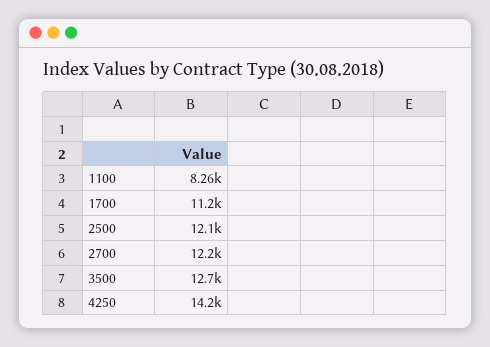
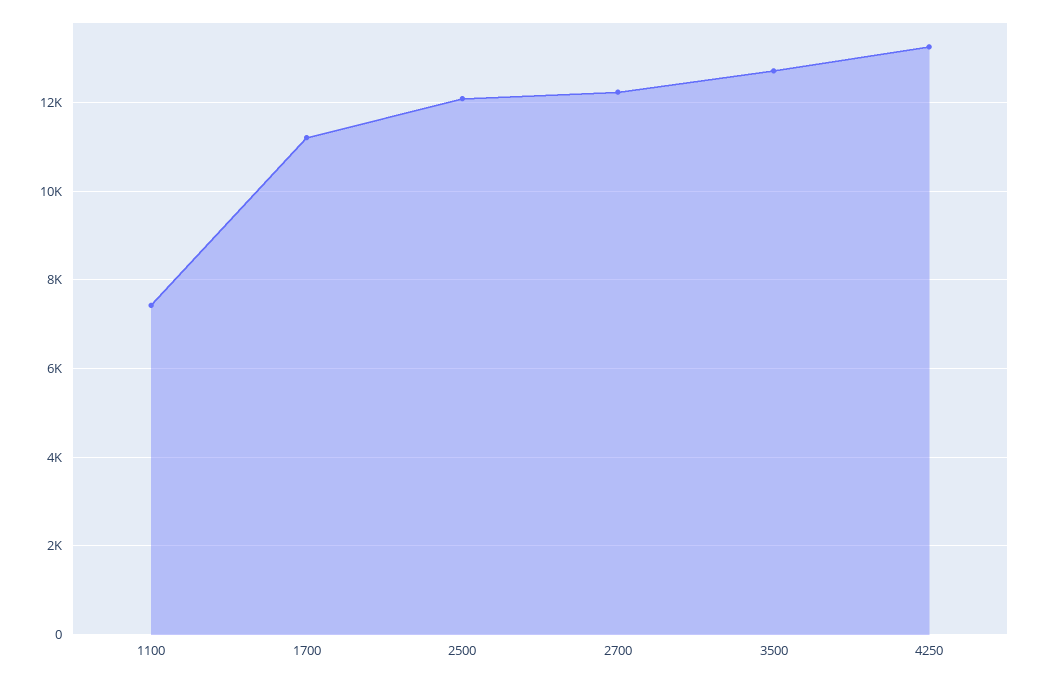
1100: 8260 -> 7400
4250: 14200 -> 13200

